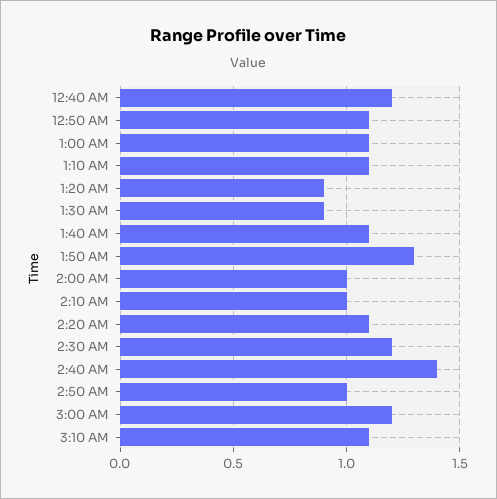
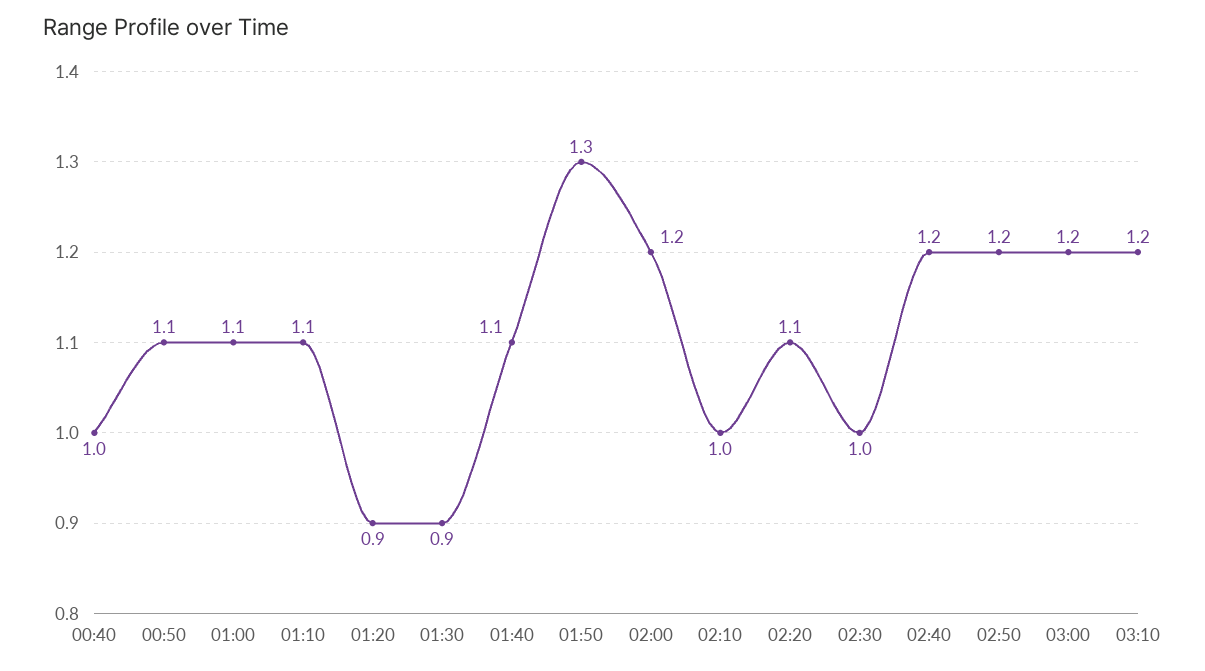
12:40 AM: 1.2 -> 1
2:00 AM: 1 -> 1.2
2:30 AM: 1.2 -> 1
2:40 AM: 1.4 -> 1.2
2:50 AM: 1 -> 1.2
3:10 AM: 1.1 -> 1.2

